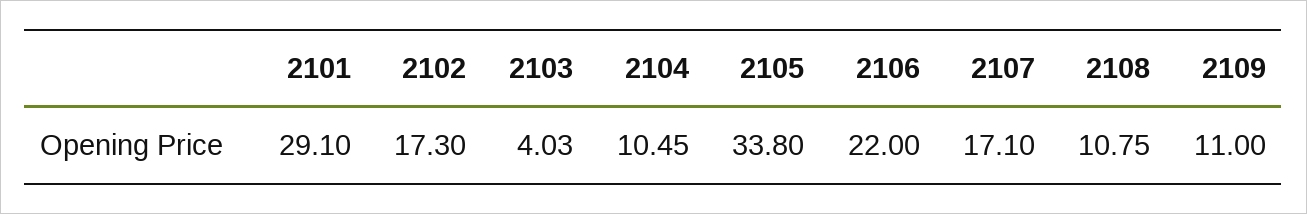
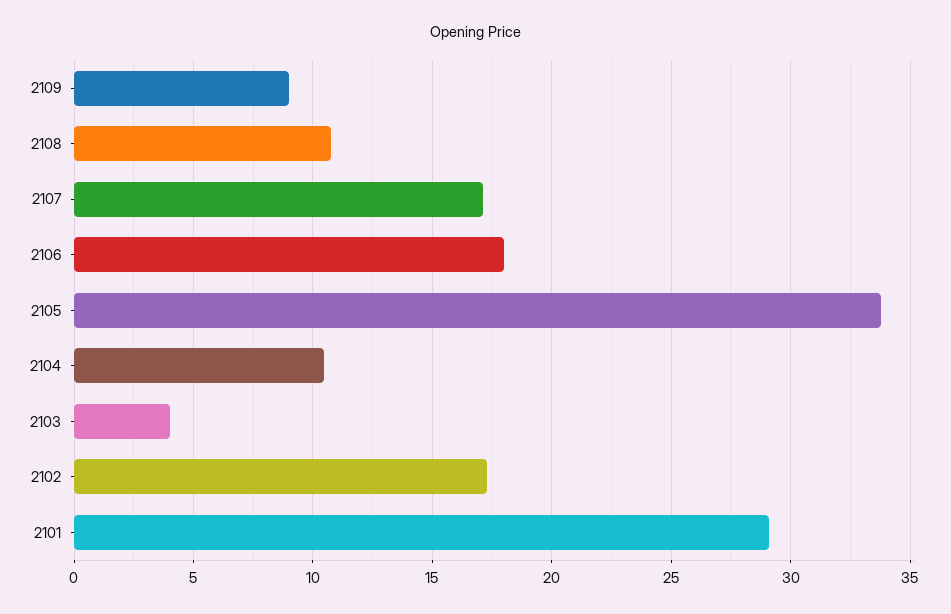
2106: 22 -> 18
2109: 11 -> 9

